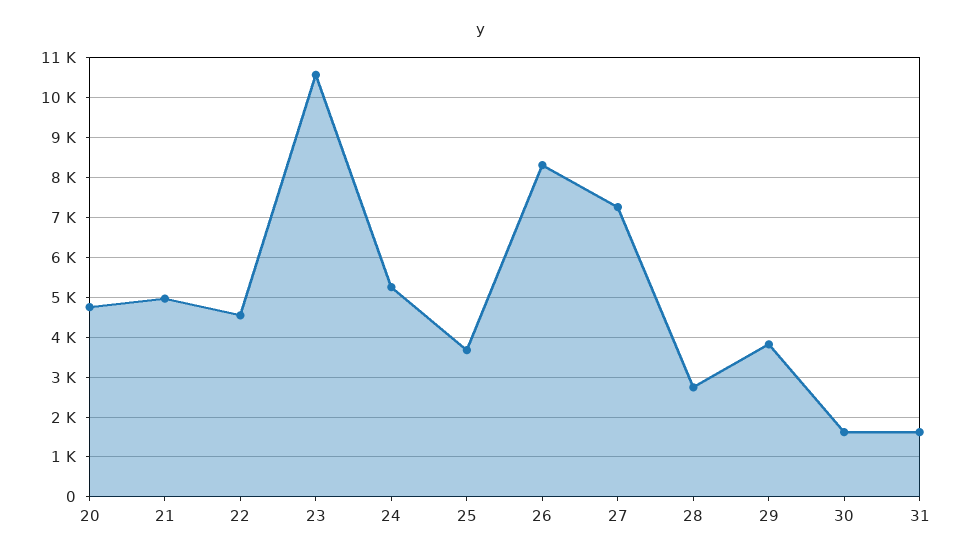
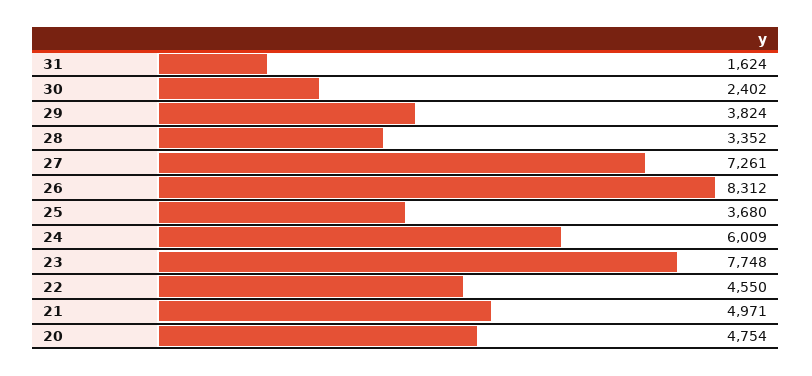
23: 10600 -> 7748
24: 5200 -> 6009
28: 2800 -> 3352
30: 1600 -> 2402

